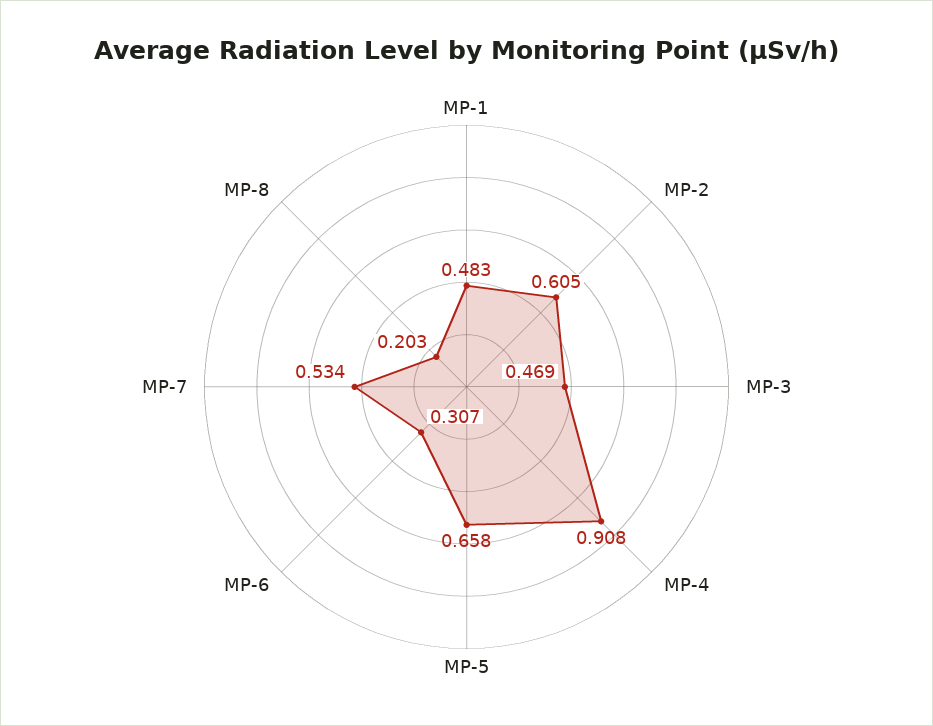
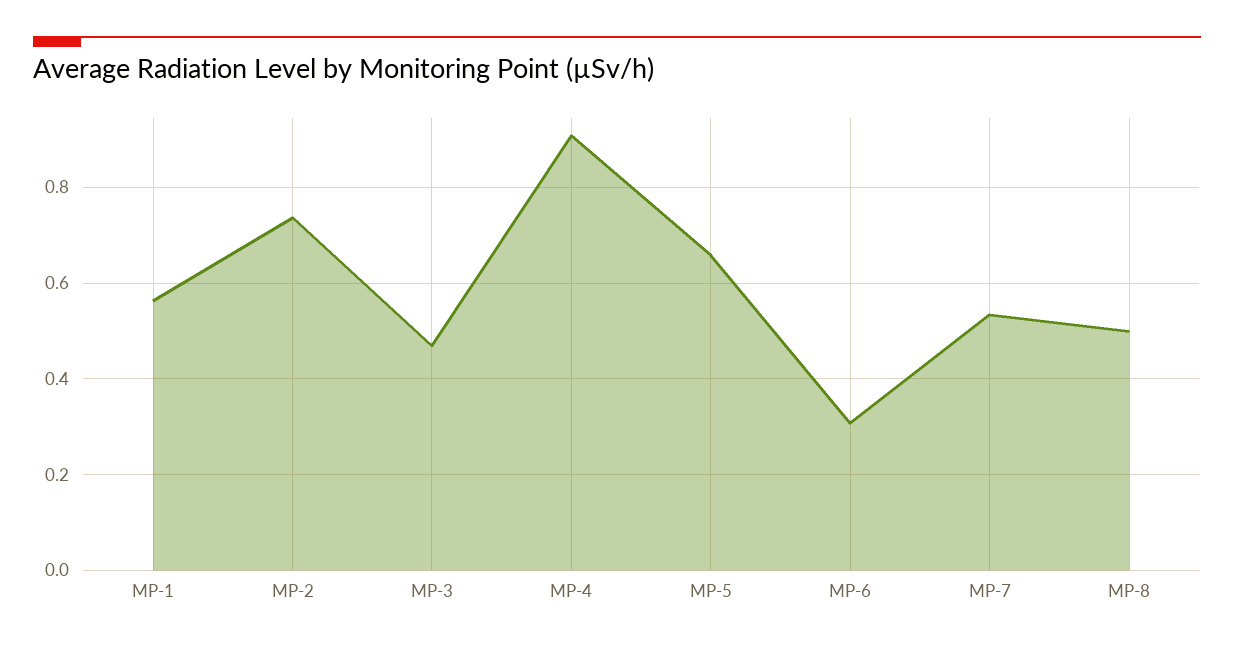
MP-1: 0.483 -> 0.56
MP-2: 0.605 -> 0.74
MP-8: 0.203 -> 0.5

